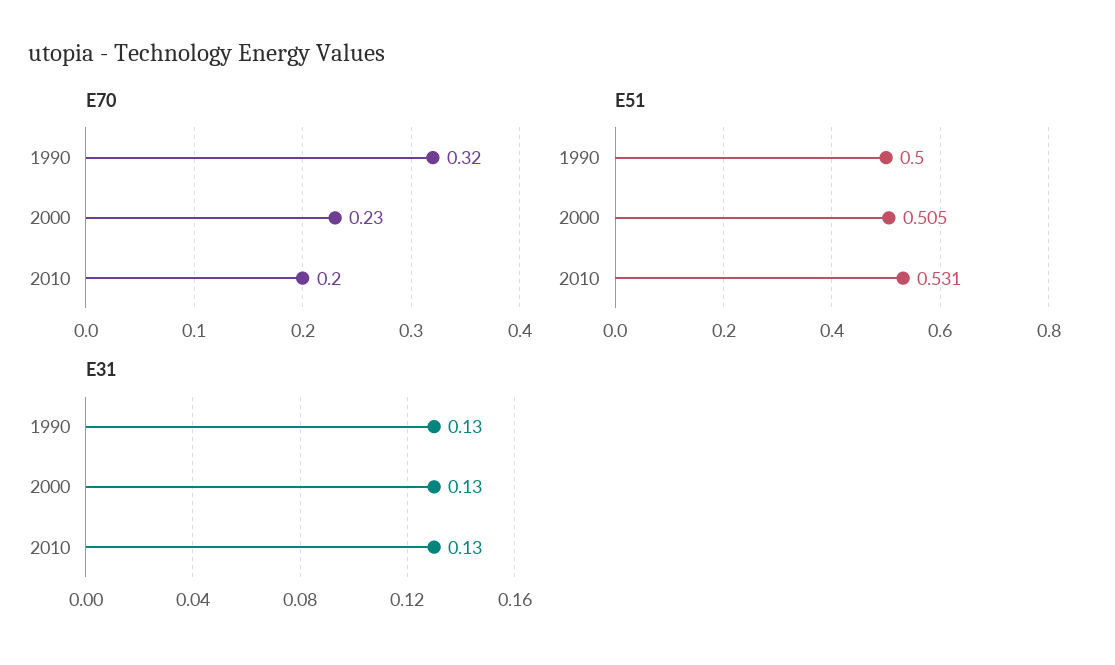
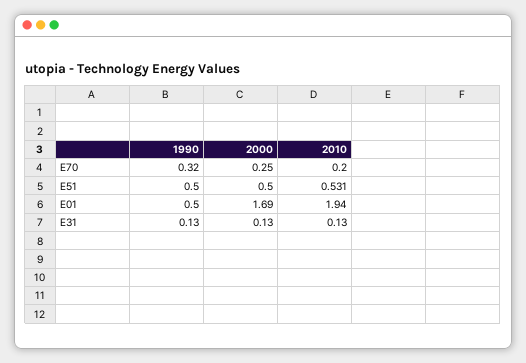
E70, 2000: 0.23 -> 0.25
E51, 2000: 0.505 -> 0.5
E01, 1990: none -> 0.5
E01, 2000: none -> 1.69
E01, 2010: none -> 1.94

